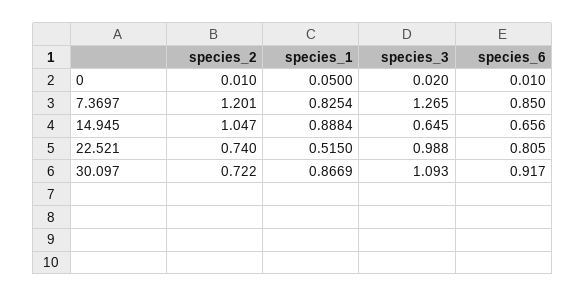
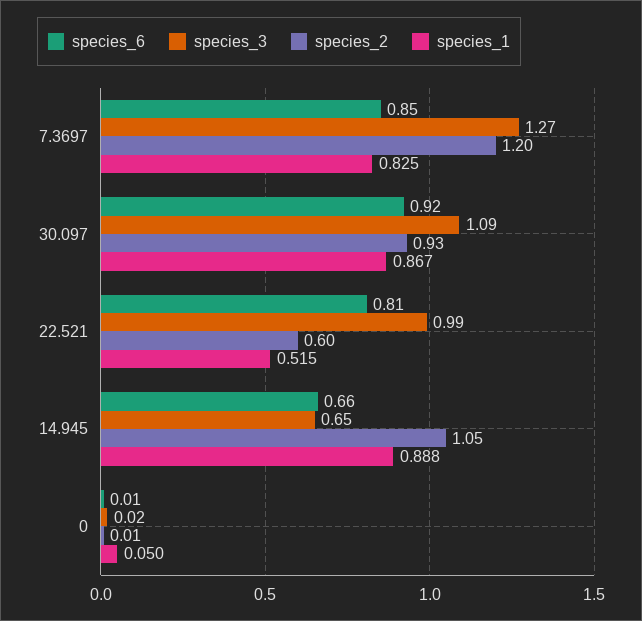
species_2, 22.521: 0.74 -> 0.6
species_2, 30.097: 0.722 -> 0.93

